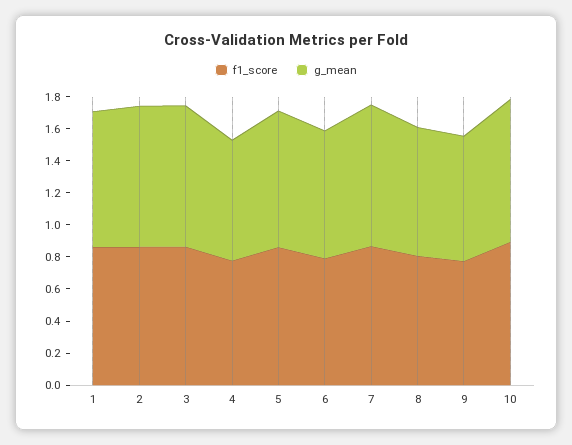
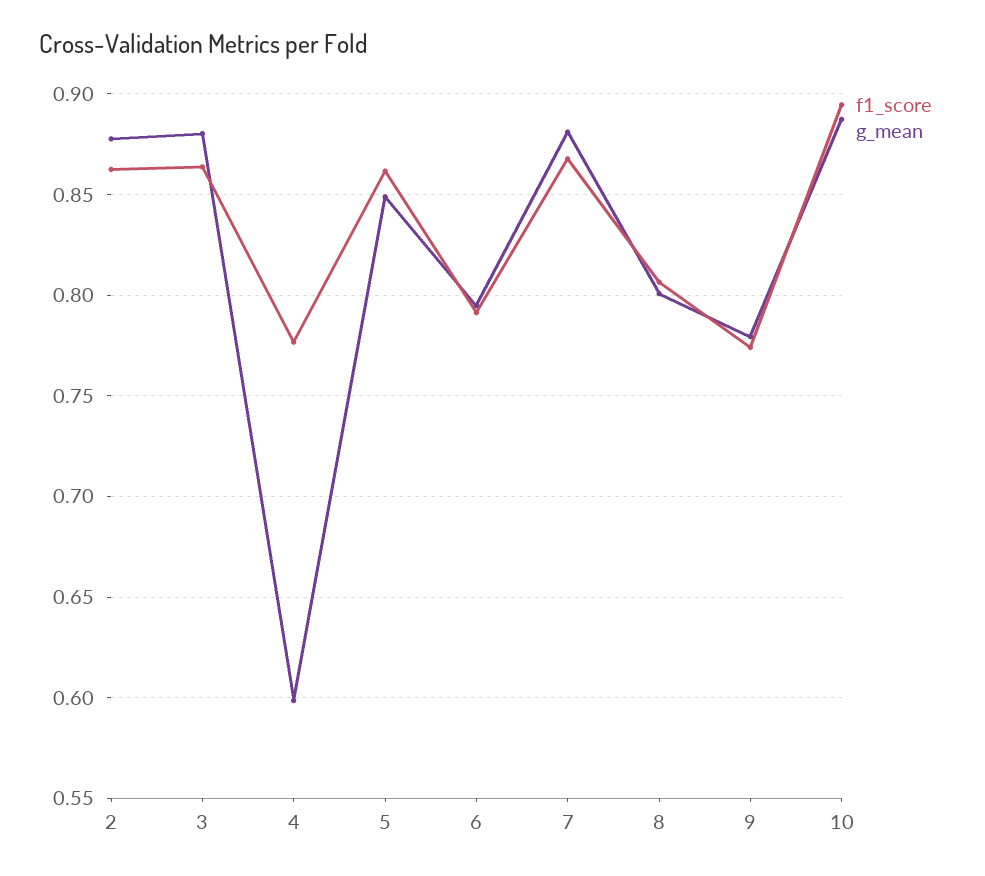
f1_score, 1: 0.85 -> none
g_mean, 1: 0.85 -> none
g_mean, 4: 0.75 -> 0.6

